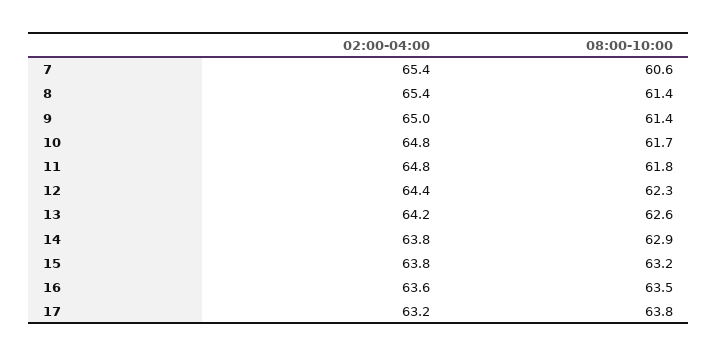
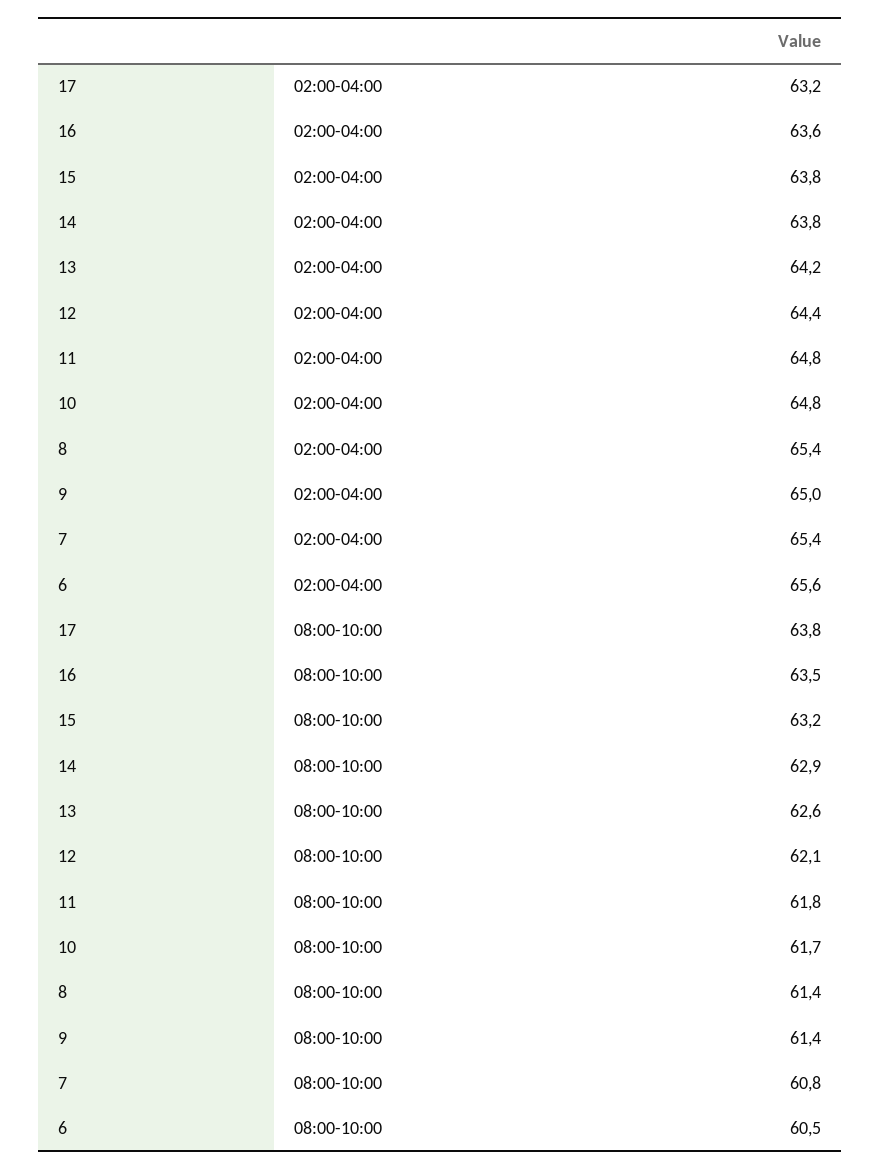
08:00-10:00, 7: 60.6 -> 60.8
08:00-10:00, 12: 62.3 -> 62.1
02:00-04:00, 6: none -> 65.6
08:00-10:00, 6: none -> 60.5

